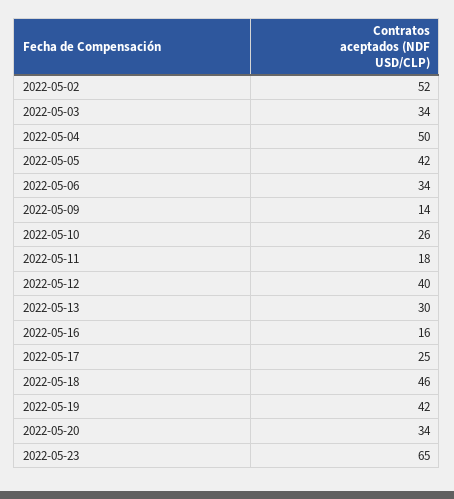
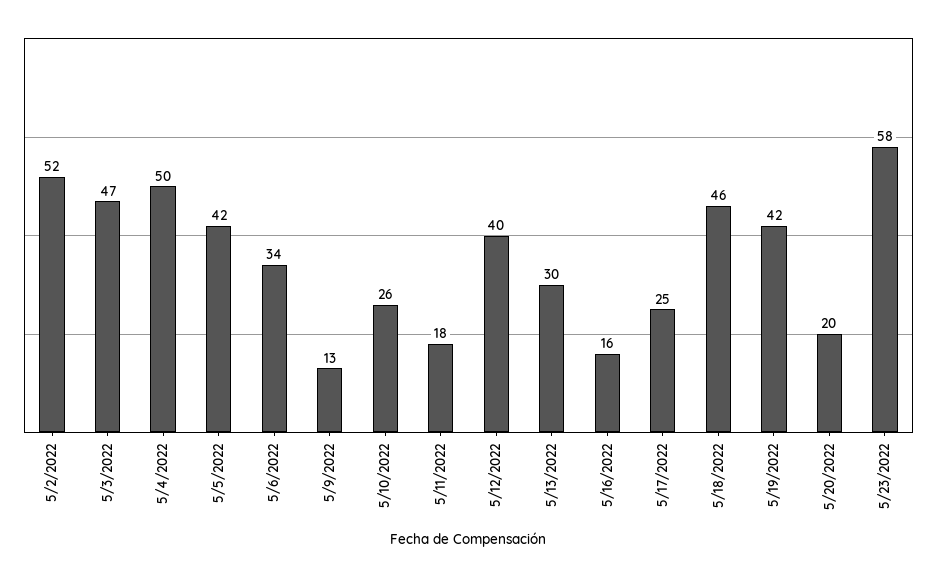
2022-05-03: 34 -> 47
2022-05-09: 14 -> 13
2022-05-20: 34 -> 20
2022-05-23: 65 -> 58

